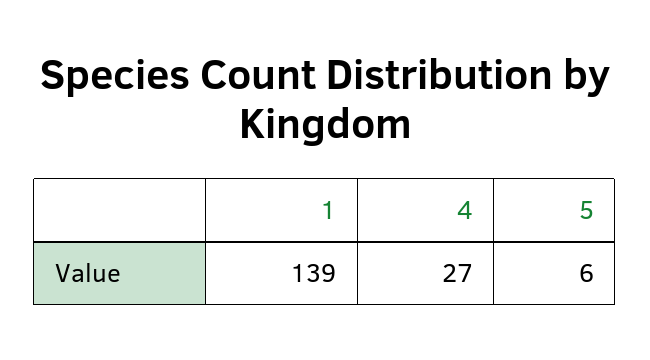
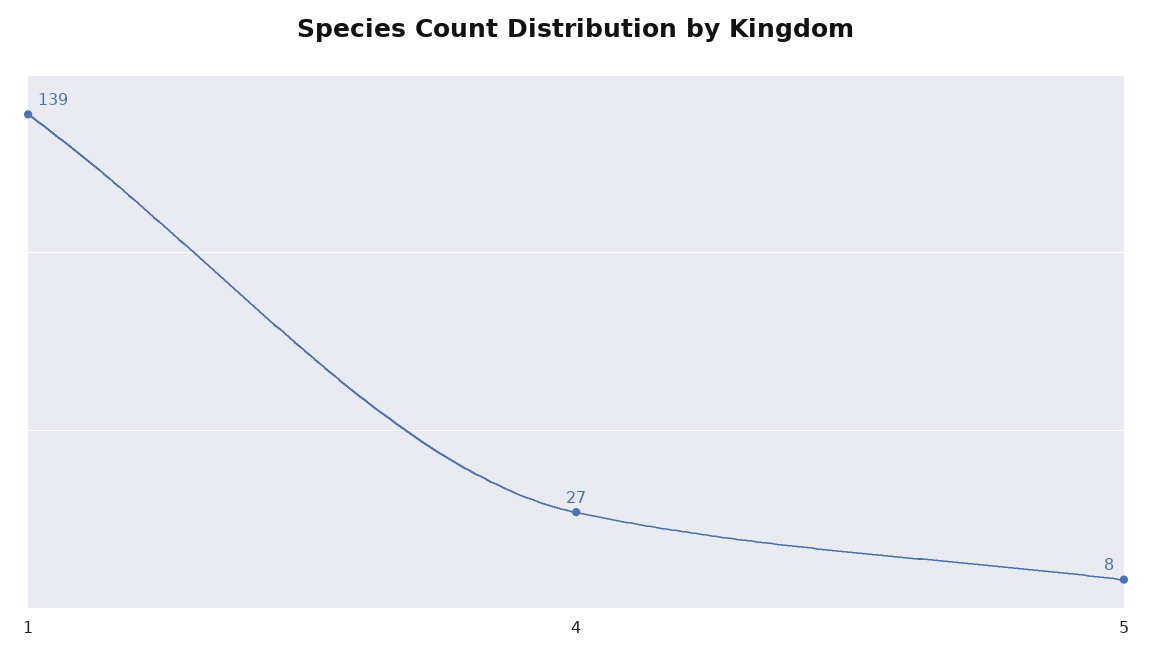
5: 6 -> 8

